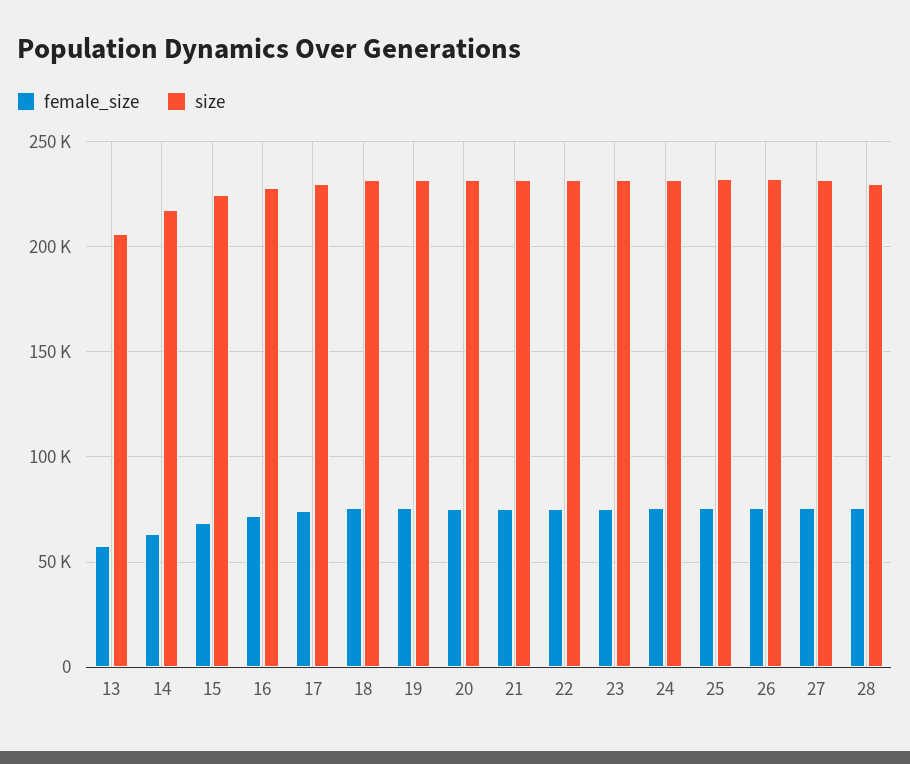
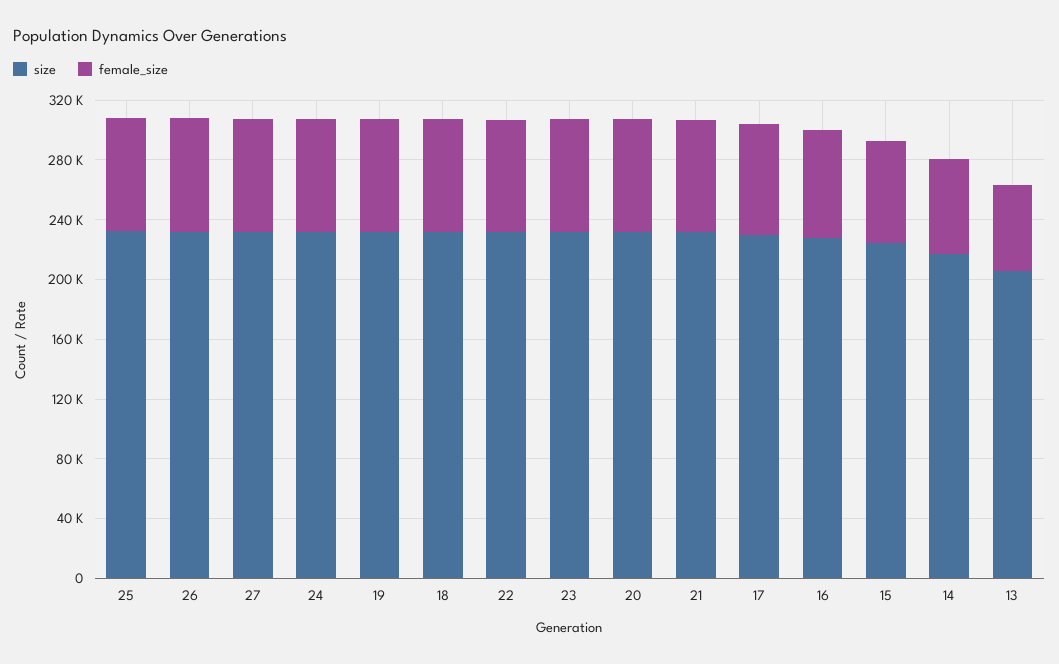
female_size, 28: 75000 -> none
size, 28: 230000 -> none

